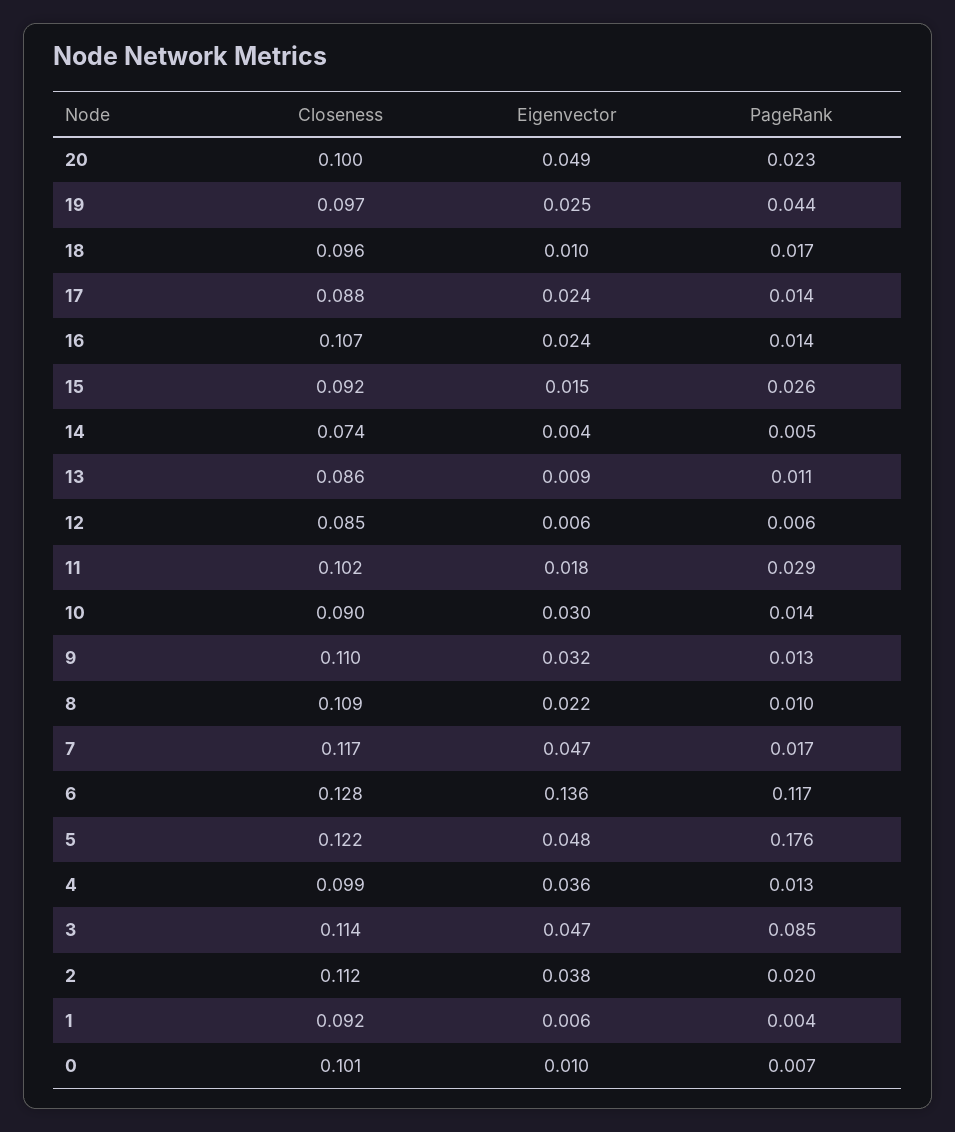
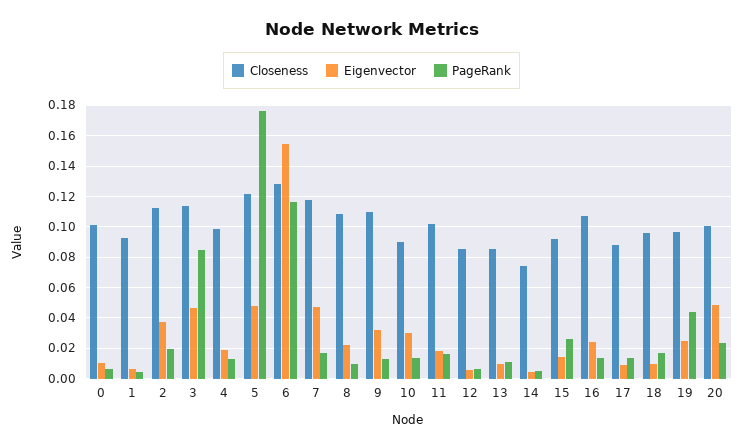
Eigenvector, 17: 0.024 -> 0.01
PageRank, 11: 0.029 -> 0.015
Eigenvector, 6: 0.136 -> 0.155
Eigenvector, 4: 0.036 -> 0.02

